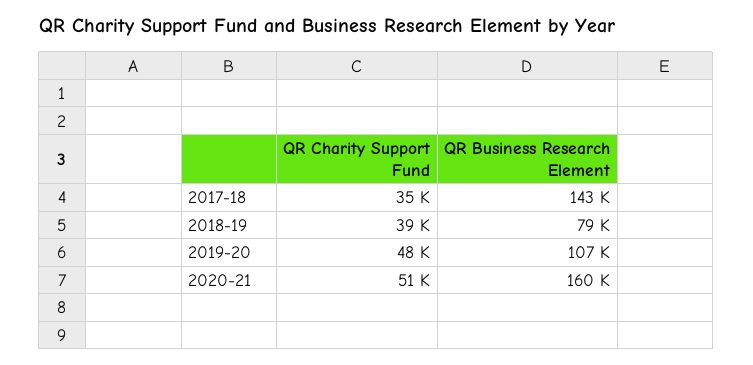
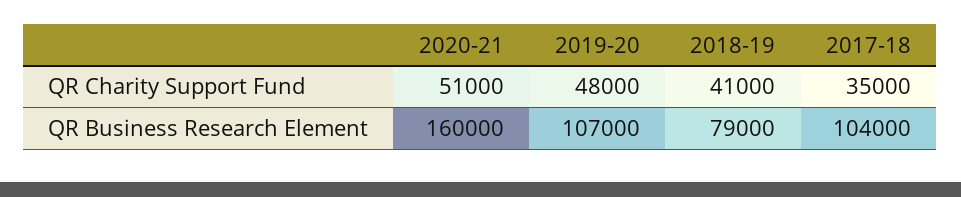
QR Business Research Element, 2017-18: 143000 -> 104000
QR Charity Support Fund, 2018-19: 39000 -> 41000

